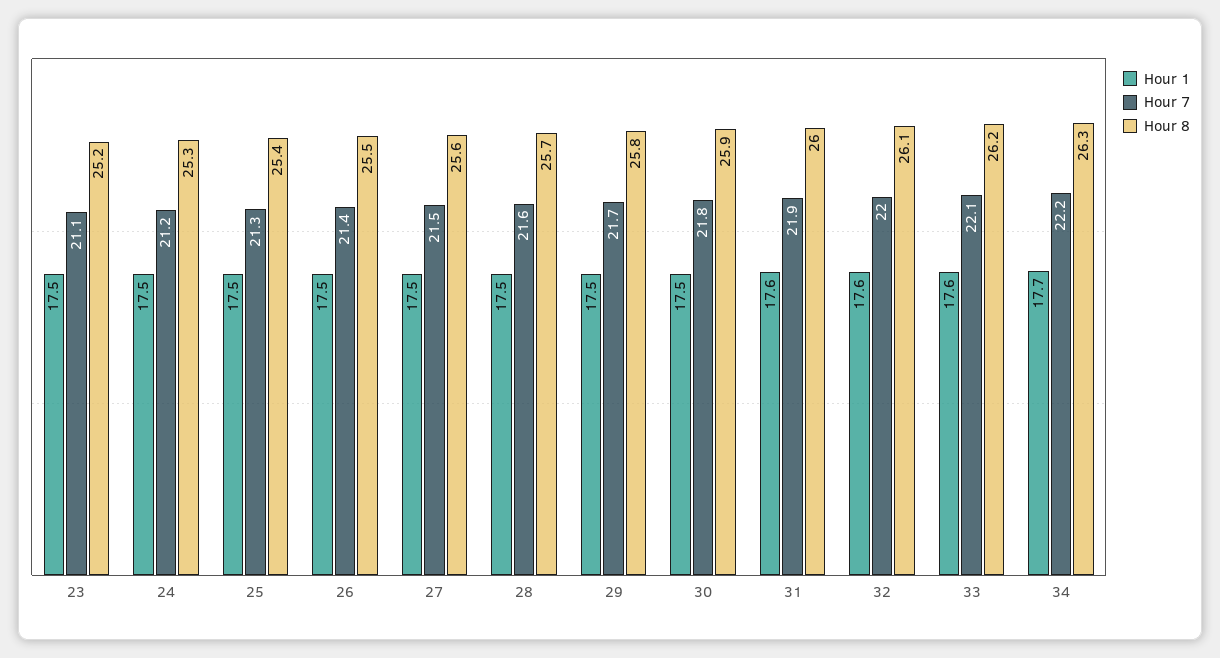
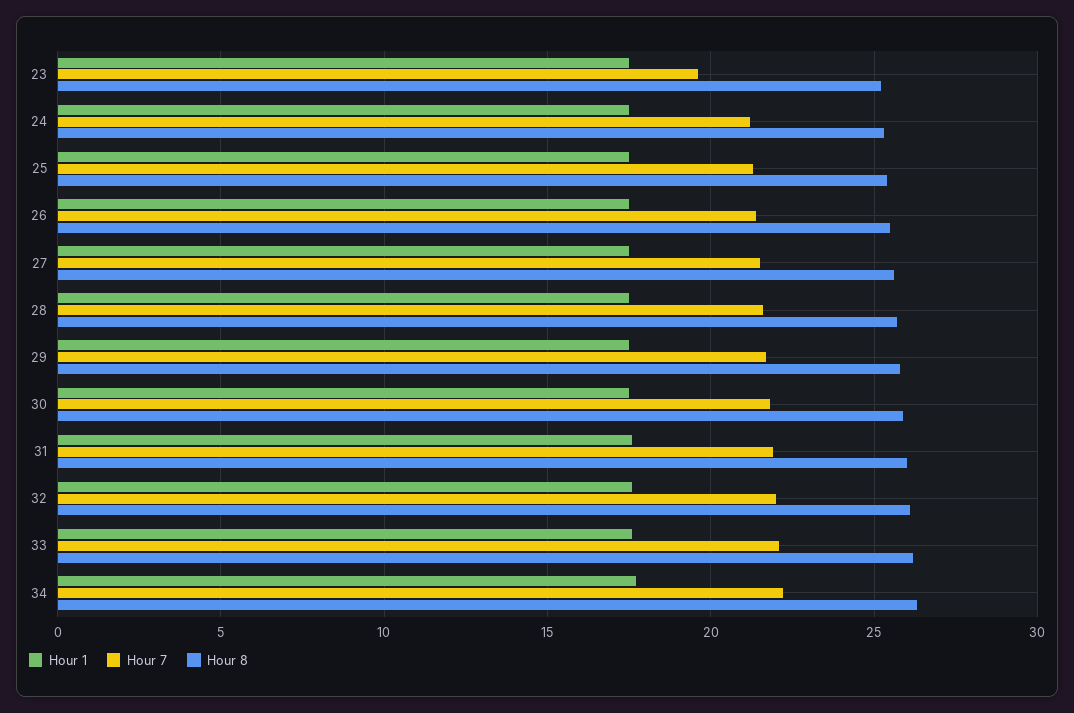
Hour 7, 23: 21.1 -> 19.5

